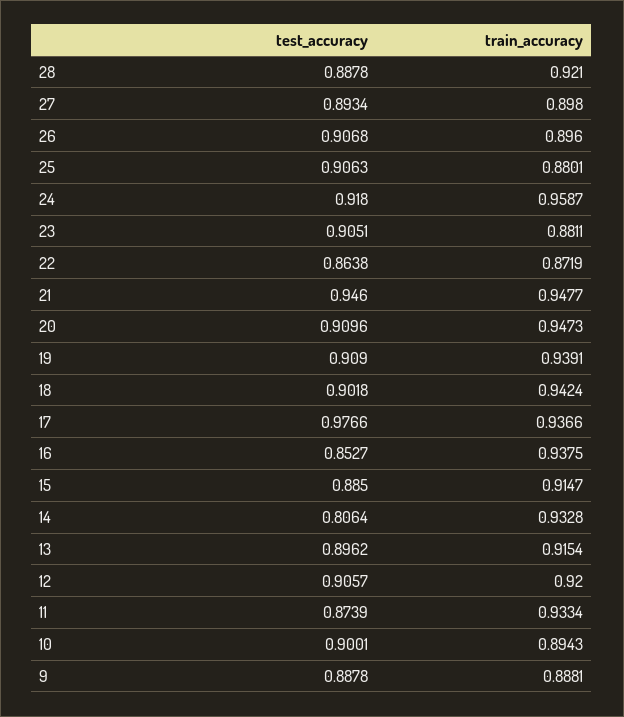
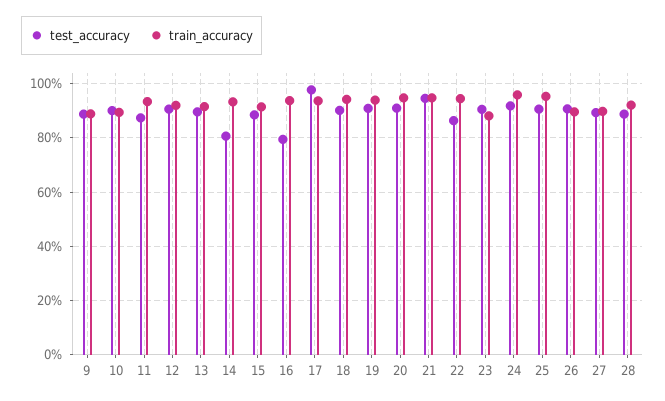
train_accuracy, 25: 0.8801 -> 0.95
train_accuracy, 22: 0.8719 -> 0.95
test_accuracy, 16: 0.8527 -> 0.8

